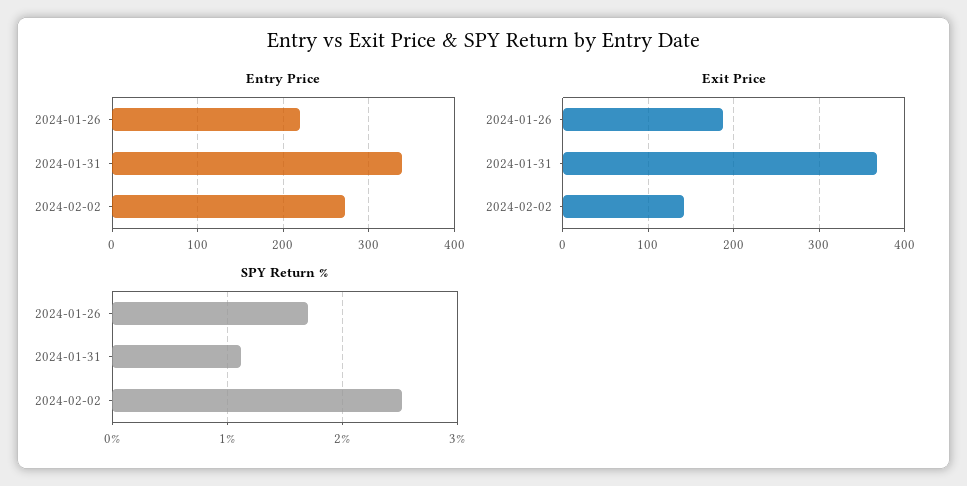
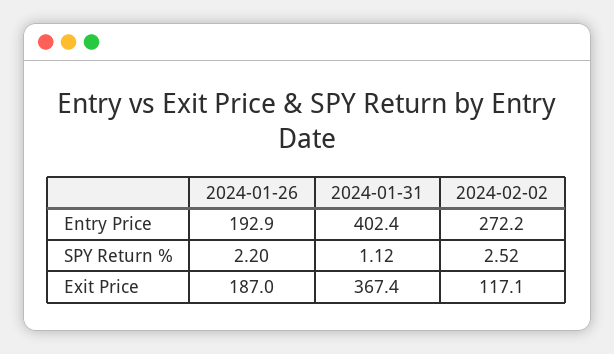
Entry Price, 2024-01-26: 220 -> 192.9
Entry Price, 2024-01-31: 340 -> 402.4
Exit Price, 2024-02-02: 140 -> 117.1
SPY Return %, 2024-01-26: 1.7 -> 2.2

